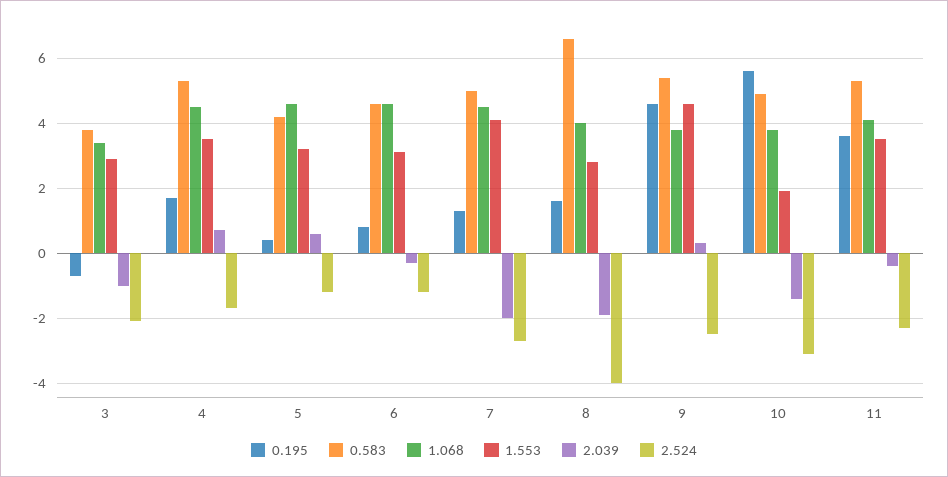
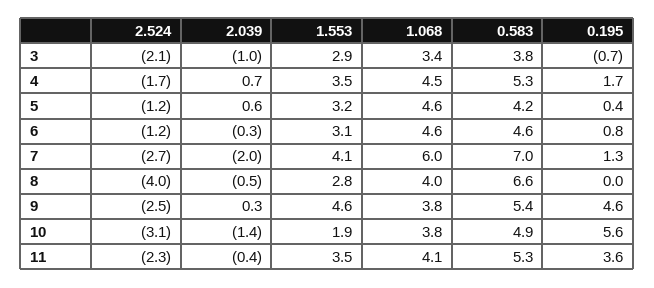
0.583, 7: 5 -> 7
1.068, 7: 4.5 -> 6
0.195, 8: 1.5 -> 0
2.039, 8: -2 -> -0.5

